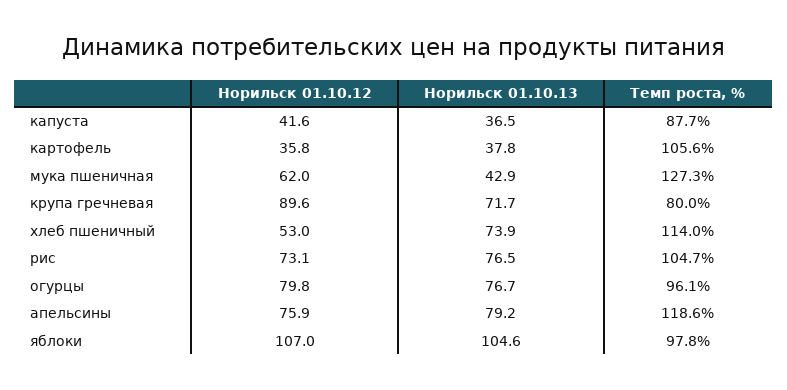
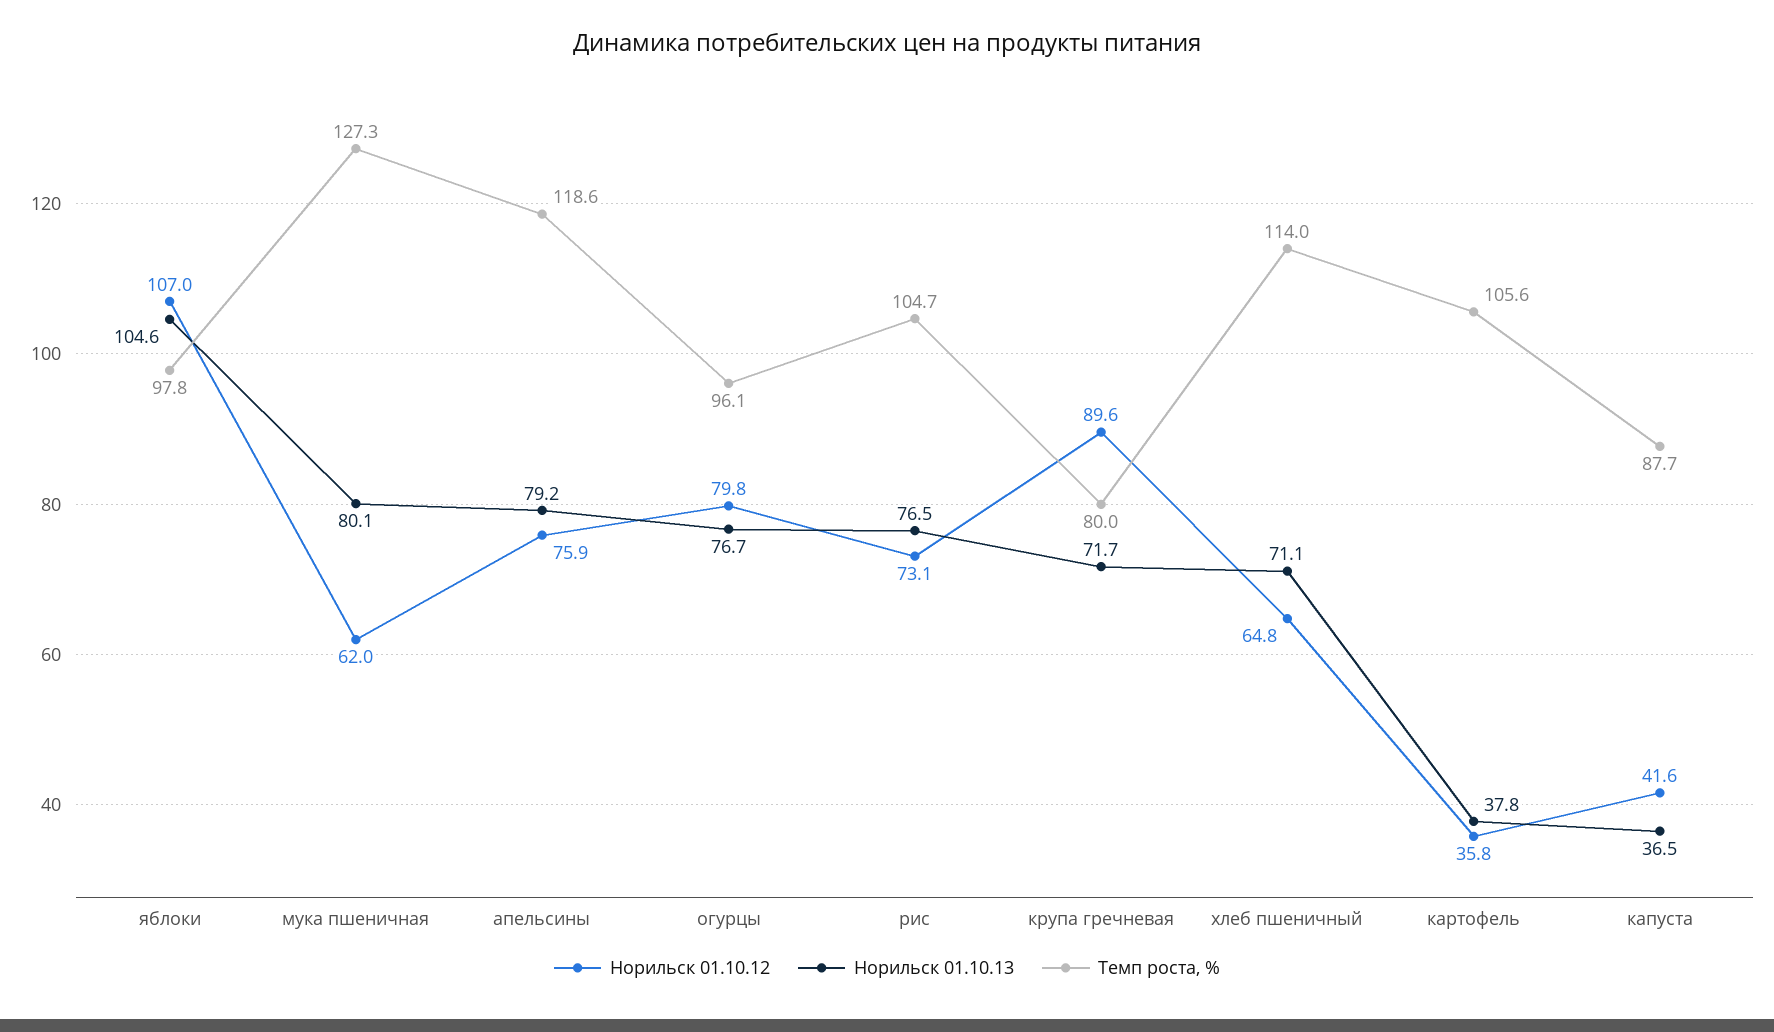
Норильск 01.10.13, мука пшеничная: 42.9 -> 80.1
Норильск 01.10.12, хлеб пшеничный: 53 -> 64.8
Норильск 01.10.13, хлеб пшеничный: 73.9 -> 71.1

